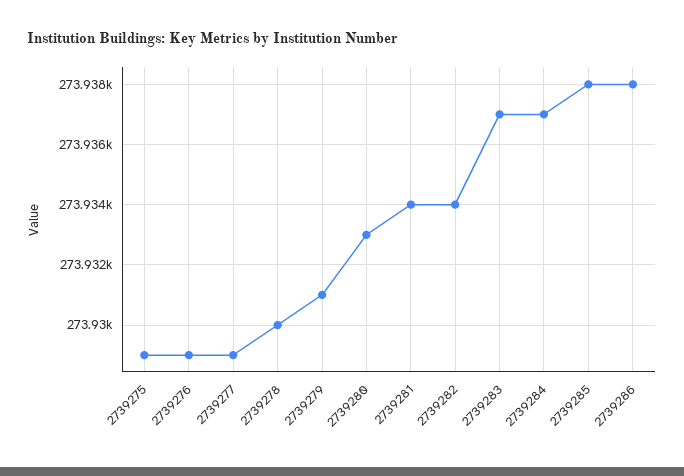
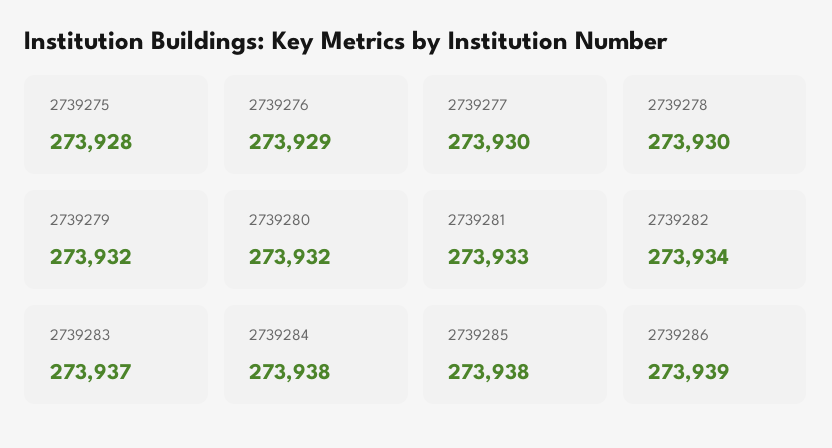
2739275: 273929 -> 273928
2739277: 273929 -> 273930
2739279: 273931 -> 273932
2739280: 273933 -> 273932
2739281: 273934 -> 273933
2739284: 273937 -> 273938
2739286: 273938 -> 273939

